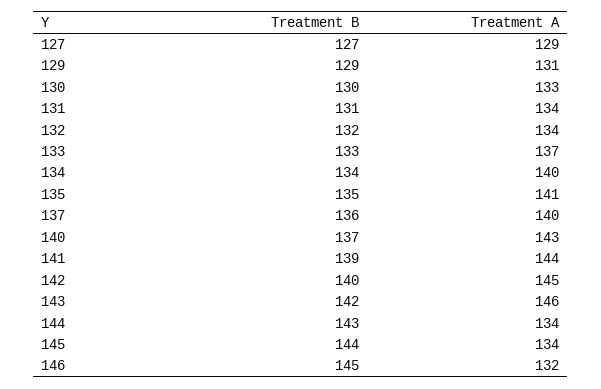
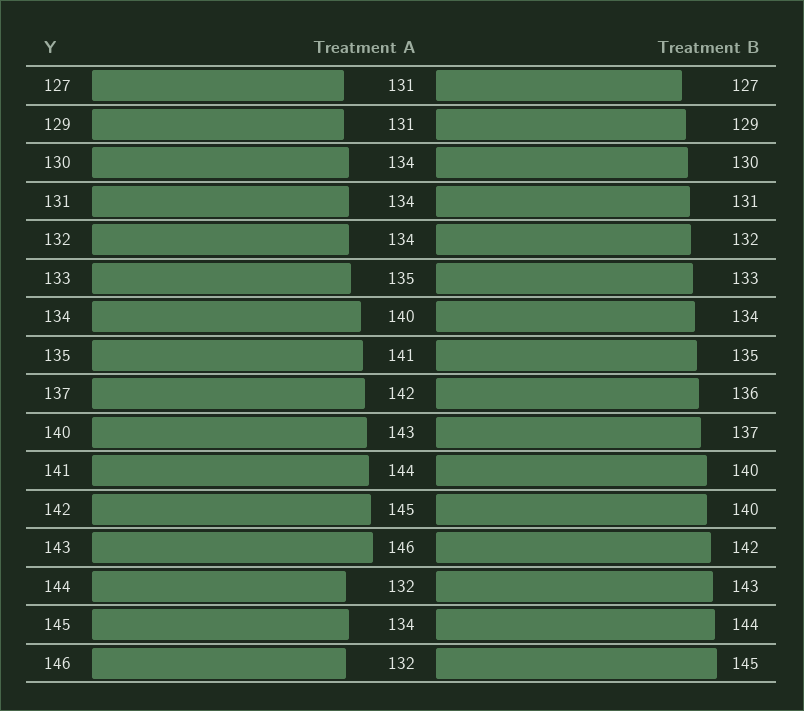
Treatment A, 127: 129 -> 131
Treatment A, 130: 133 -> 134
Treatment A, 133: 137 -> 135
Treatment A, 137: 140 -> 142
Treatment B, 141: 139 -> 140
Treatment A, 144: 134 -> 132

